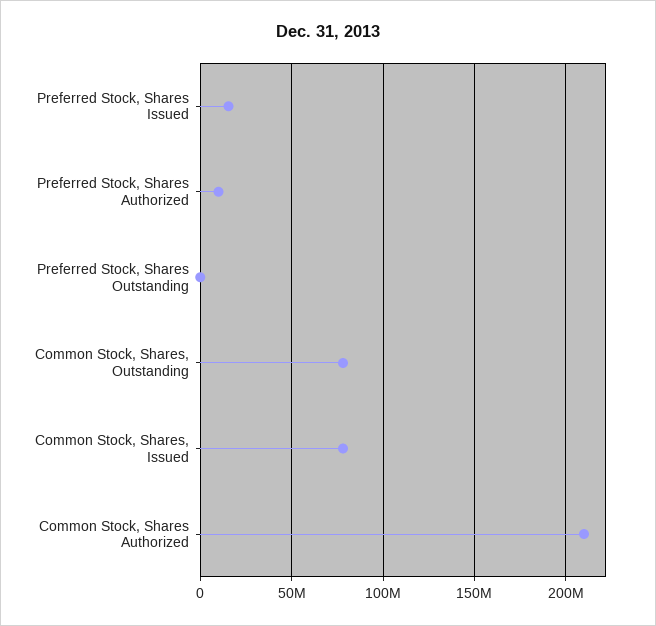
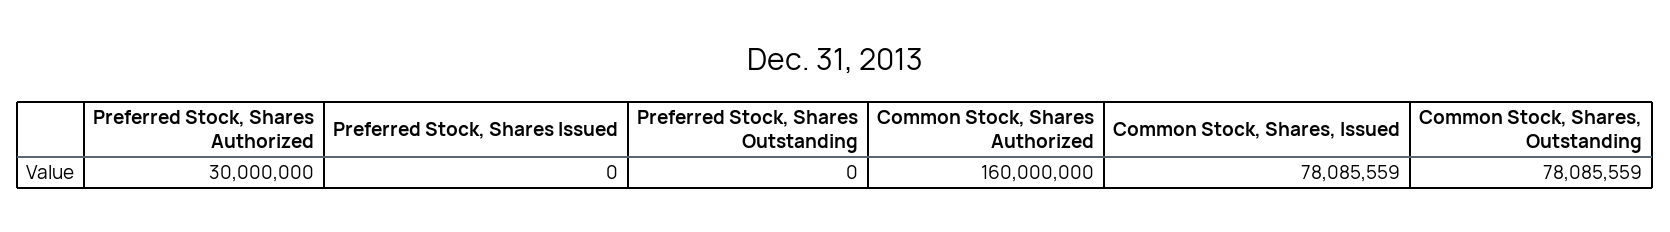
Preferred Stock, Shares Issued: 15000000 -> 0
Preferred Stock, Shares Authorized: 10000000 -> 30000000
Common Stock, Shares Authorized: 210000000 -> 160000000

